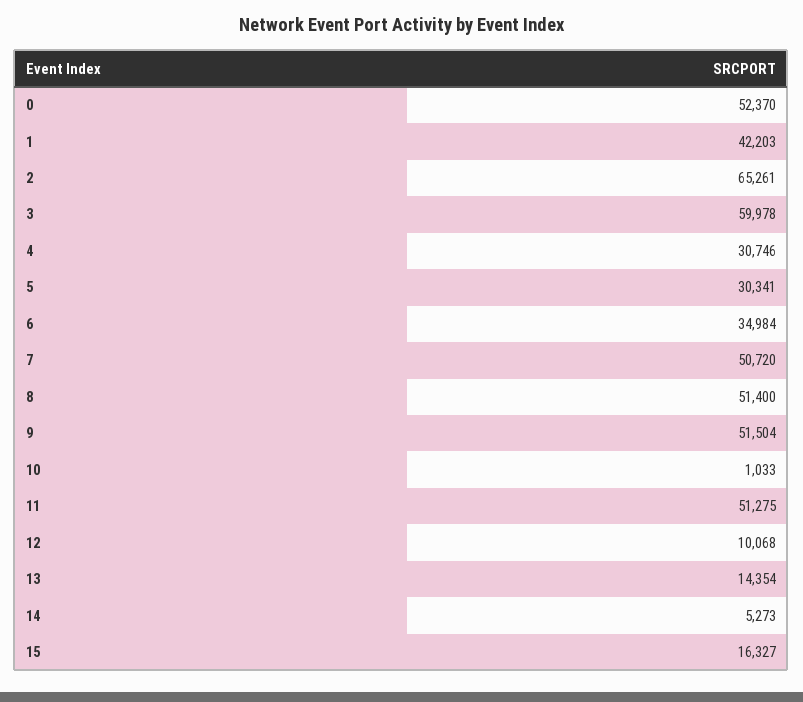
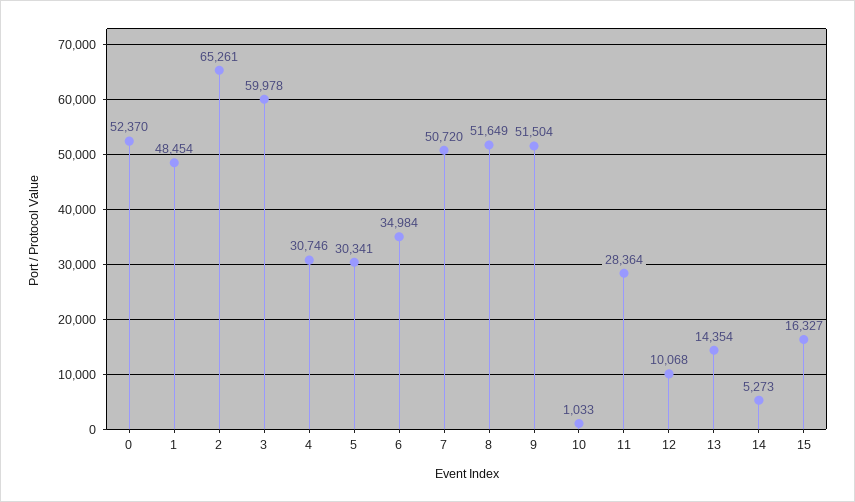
1: 42203 -> 48454
8: 51400 -> 51649
11: 51275 -> 28364

